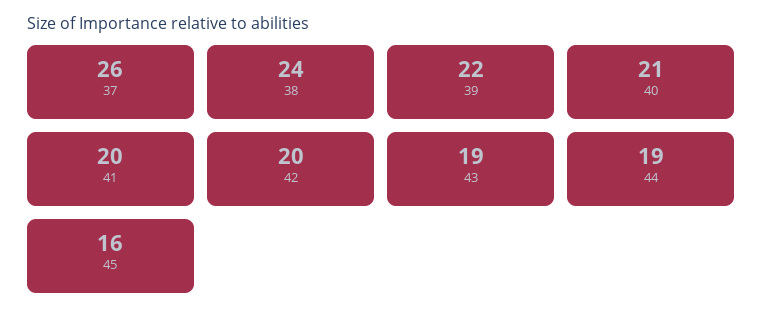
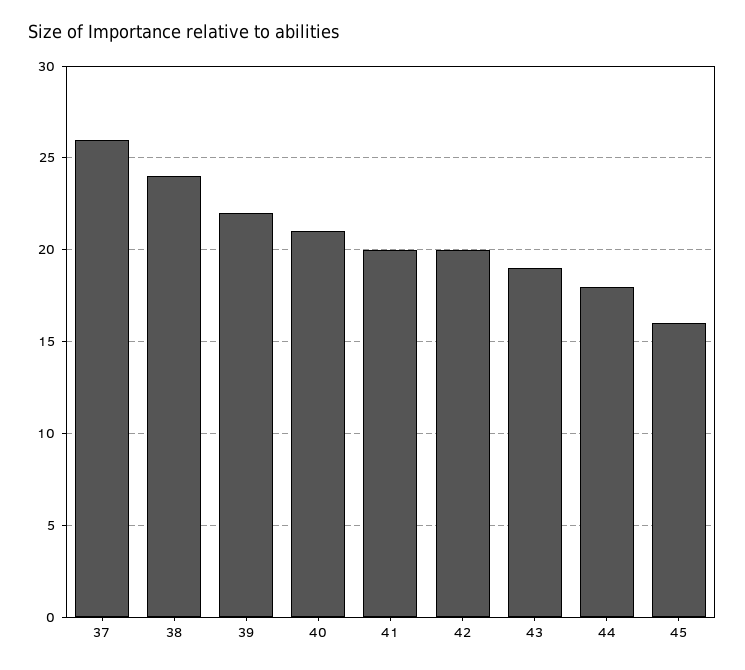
44: 19 -> 18

